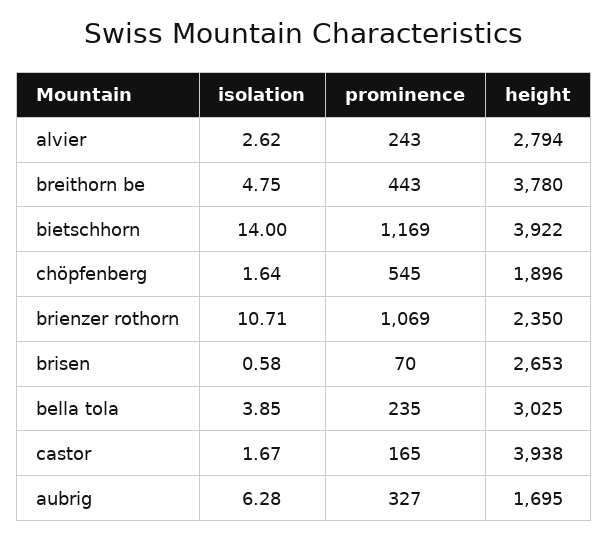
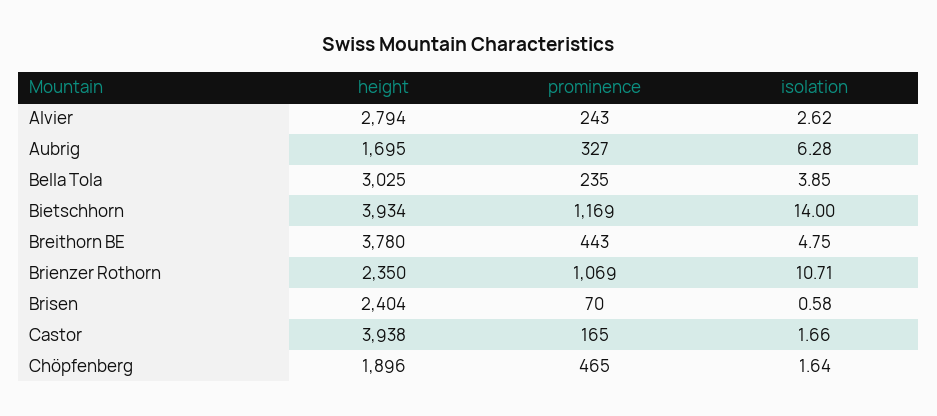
height, bietschhorn: 3922 -> 3934
prominence, chöpfenberg: 545 -> 465
height, brisen: 2653 -> 2404
isolation, castor: 1.67 -> 1.66

